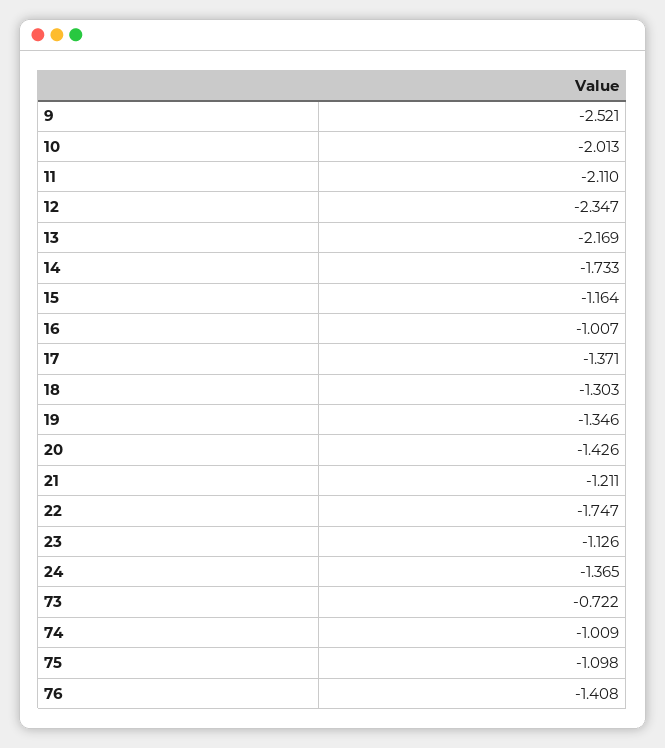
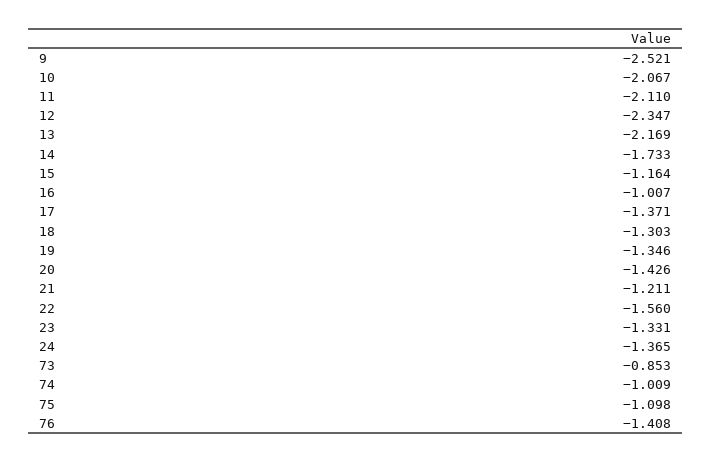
10: -2.013 -> -2.067
22: -1.747 -> -1.56
23: -1.126 -> -1.331
73: -0.722 -> -0.853

